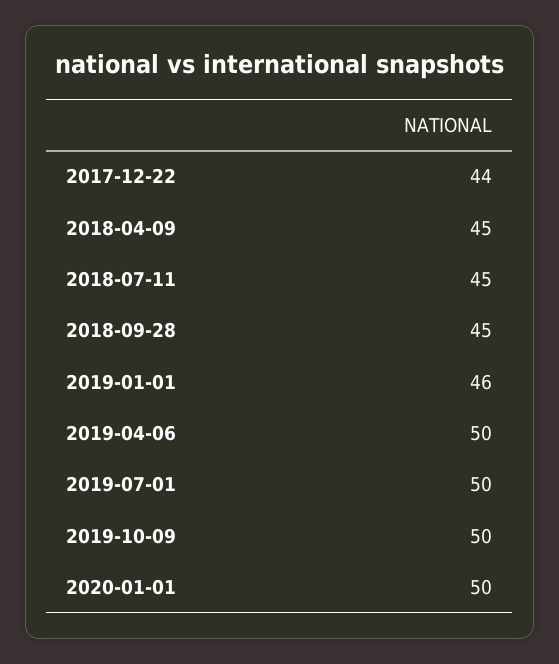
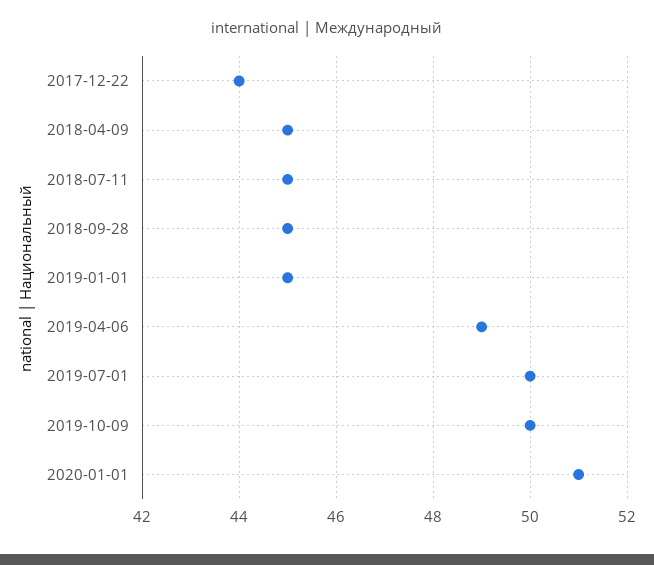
2019-01-01: 46 -> 45
2019-04-06: 50 -> 49
2020-01-01: 50 -> 51

